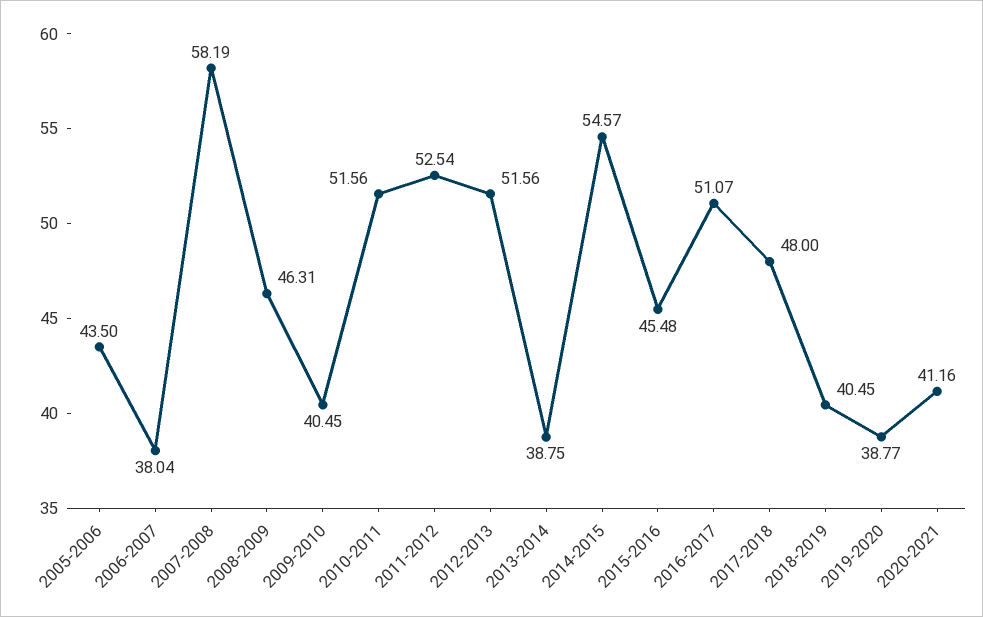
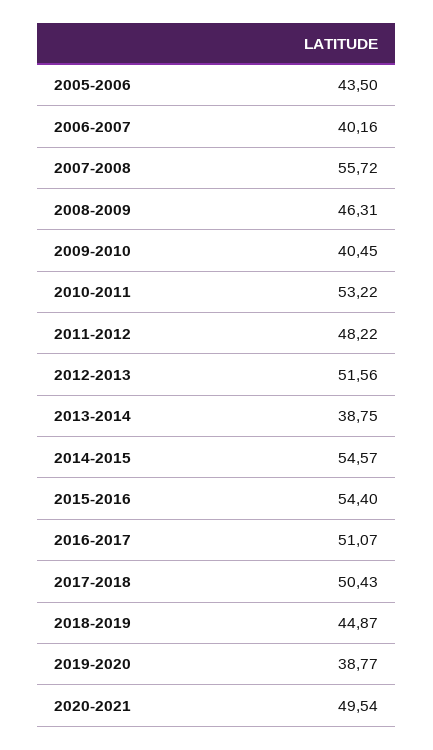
2006-2007: 38.04 -> 40.16
2007-2008: 58.19 -> 55.72
2010-2011: 51.56 -> 53.22
2011-2012: 52.54 -> 48.22
2015-2016: 45.48 -> 54.4
2017-2018: 48 -> 50.43
2018-2019: 40.45 -> 44.87
2020-2021: 41.16 -> 49.54

